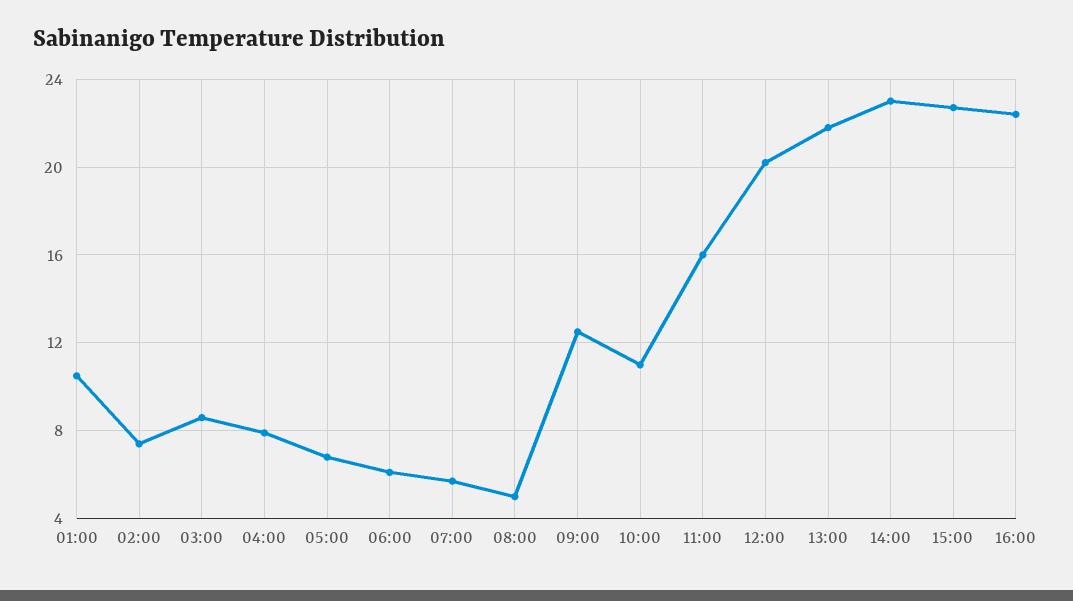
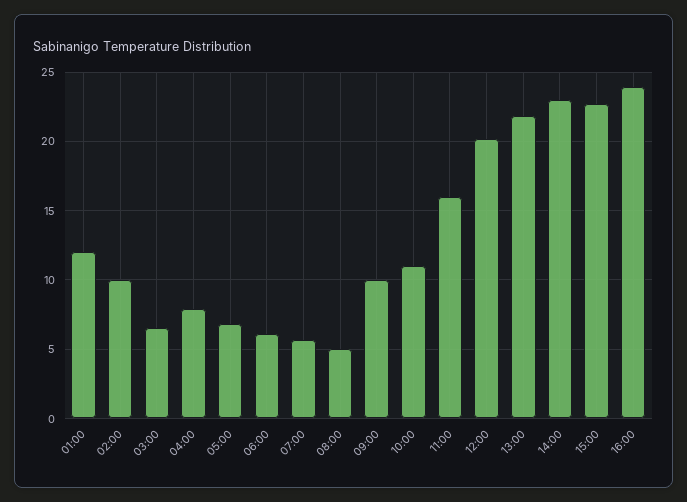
01:00: 10.5 -> 12
02:00: 7.5 -> 10
03:00: 8.5 -> 6.5
09:00: 12.5 -> 10
16:00: 22.5 -> 24

